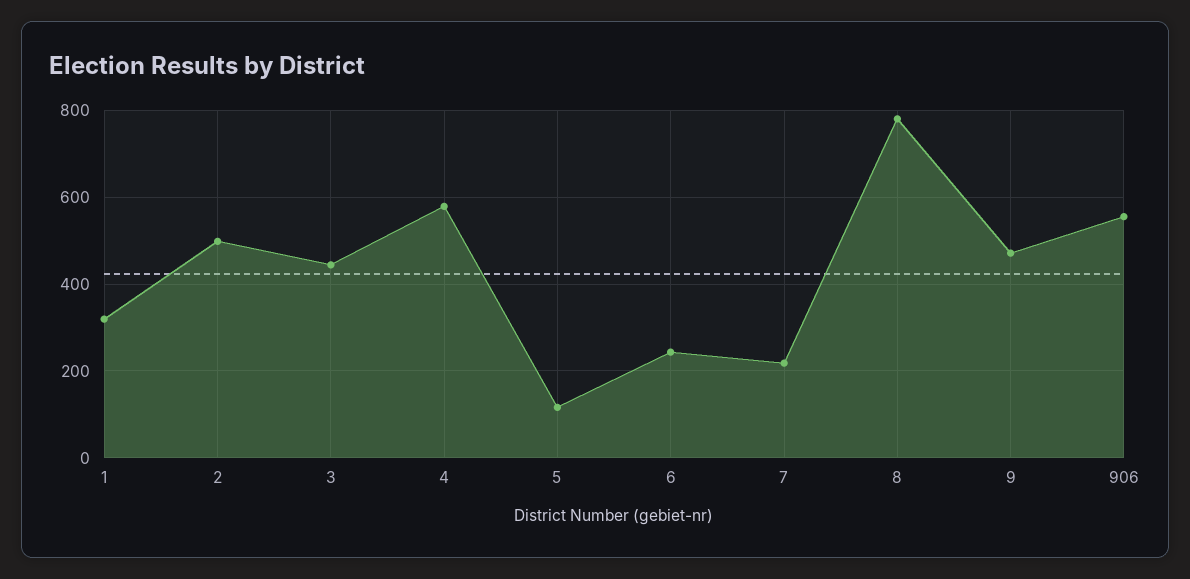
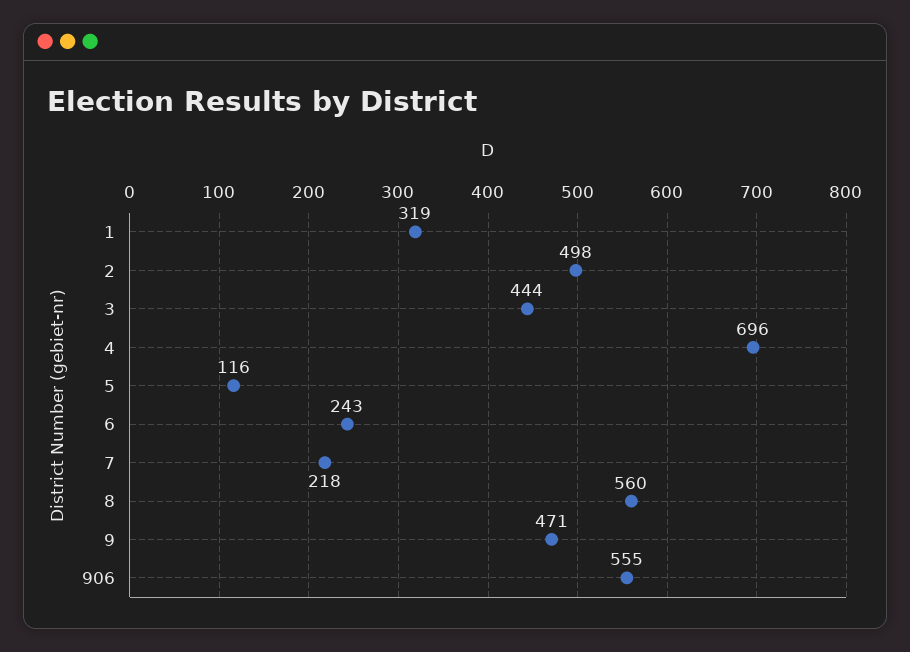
4: 580 -> 696
8: 780 -> 560

